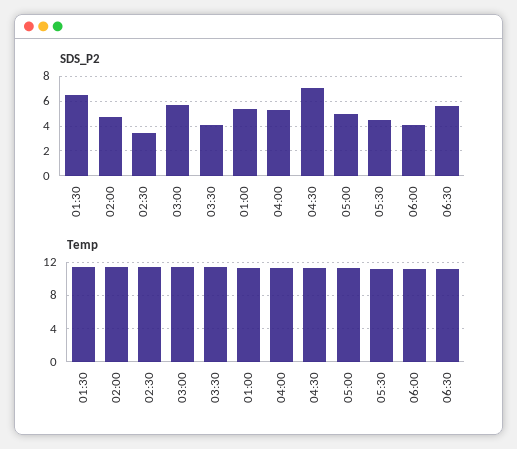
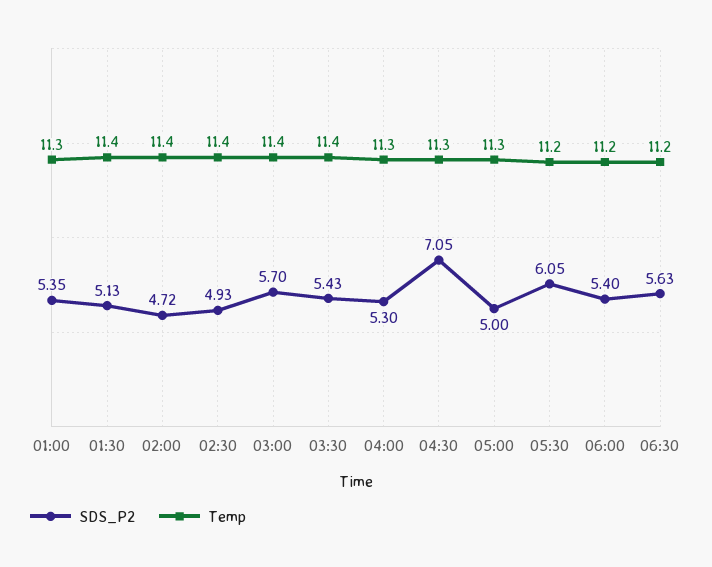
SDS_P2, 01:30: 6.5 -> 5.13
SDS_P2, 02:30: 3.5 -> 4.93
SDS_P2, 03:30: 4 -> 5.43
SDS_P2, 05:30: 4.5 -> 6.05
SDS_P2, 06:00: 4 -> 5.4

